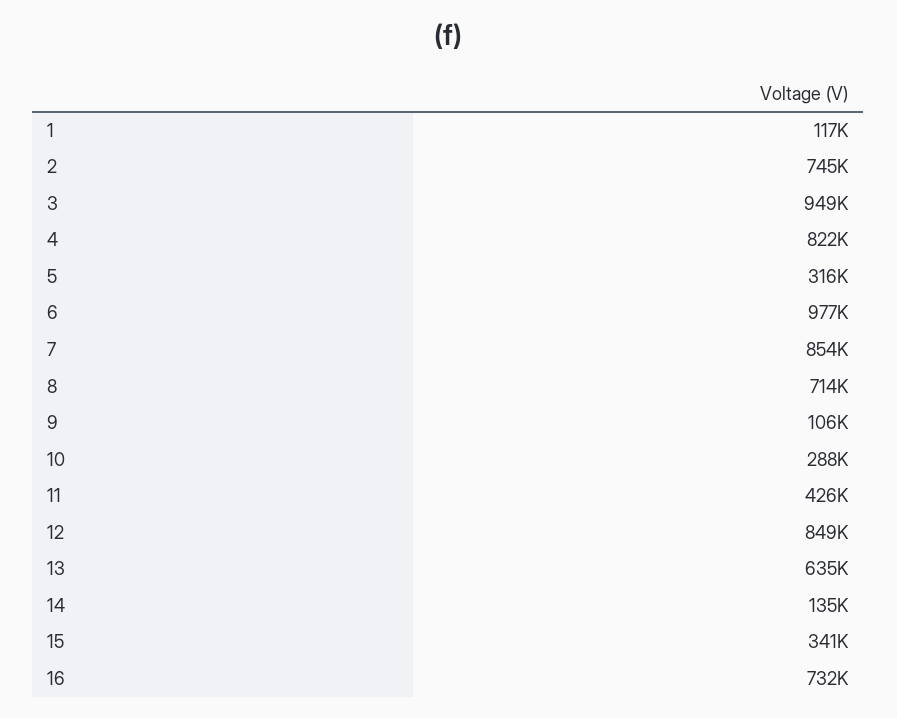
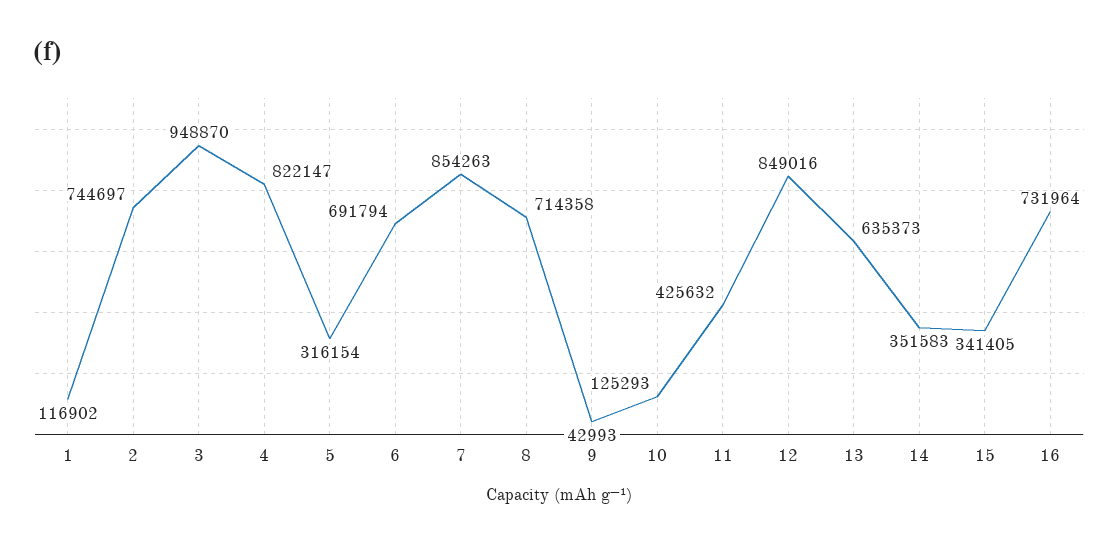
6: 977000 -> 691794
9: 106000 -> 42993
10: 288000 -> 125293
14: 135000 -> 351583

